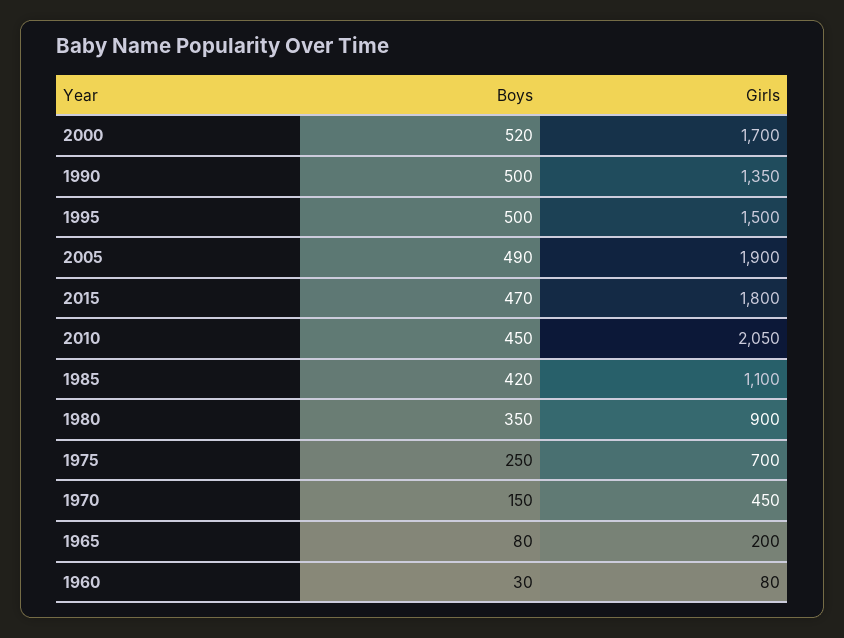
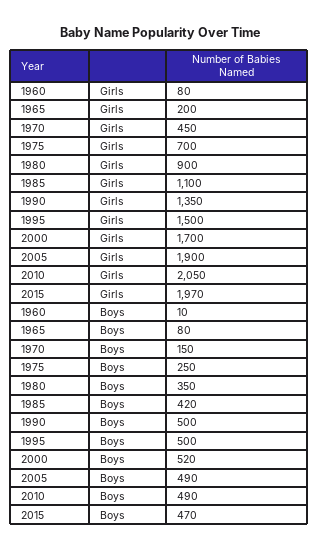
Girls, 2015: 1800 -> 1970
Boys, 2010: 450 -> 490
Boys, 1960: 30 -> 10

